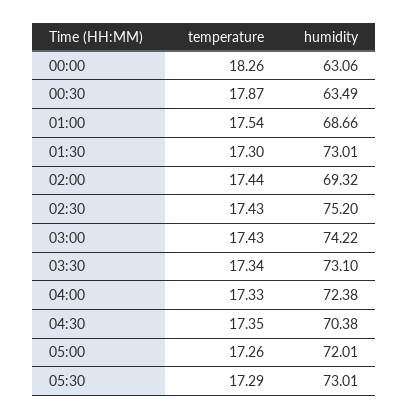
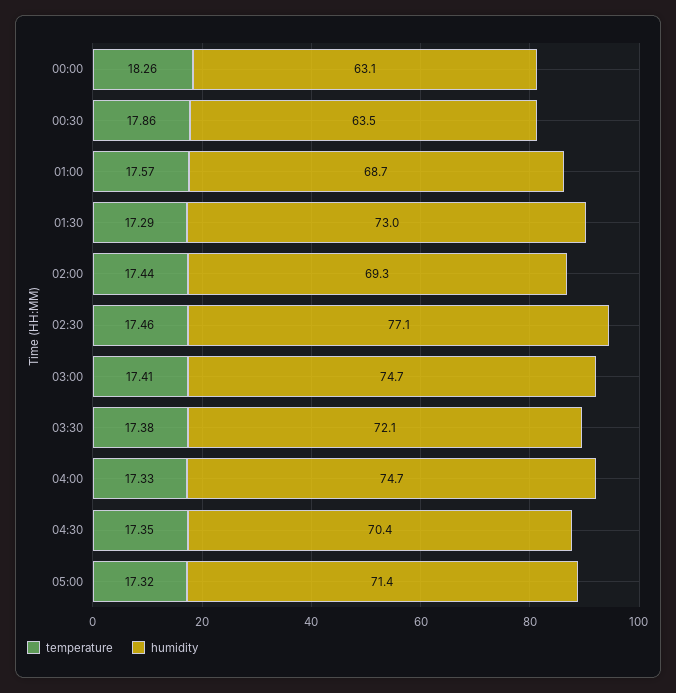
temperature, 00:30: 17.87 -> 17.86
temperature, 01:00: 17.54 -> 17.57
temperature, 01:30: 17.3 -> 17.29
temperature, 02:30: 17.43 -> 17.46
humidity, 02:30: 75.2 -> 77.1
temperature, 03:00: 17.43 -> 17.41
humidity, 03:00: 74.22 -> 74.7
temperature, 03:30: 17.34 -> 17.38
humidity, 03:30: 73.1 -> 72.1
humidity, 04:00: 72.38 -> 74.7
temperature, 05:00: 17.26 -> 17.32
humidity, 05:00: 72.01 -> 71.4
temperature, 05:30: 17.29 -> none
humidity, 05:30: 73.01 -> none

